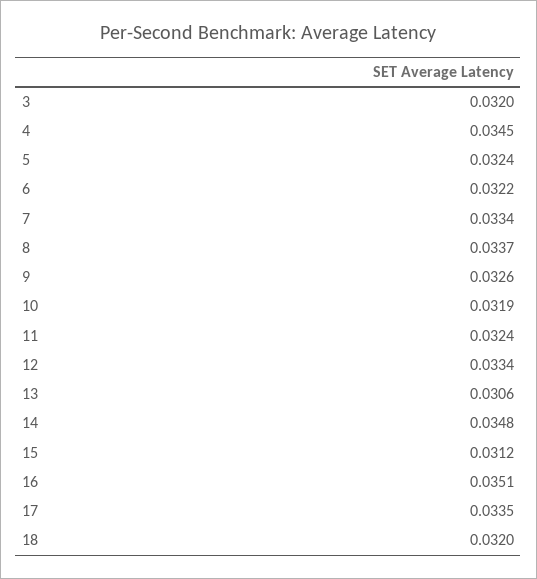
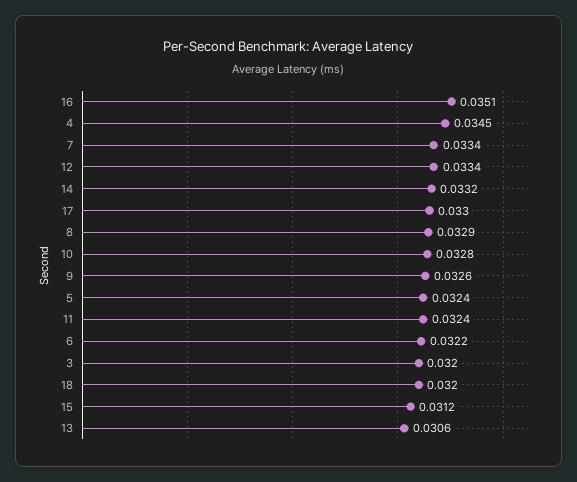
8: 0.0337 -> 0.0329
10: 0.0319 -> 0.0328
14: 0.0348 -> 0.0332
17: 0.0335 -> 0.033

